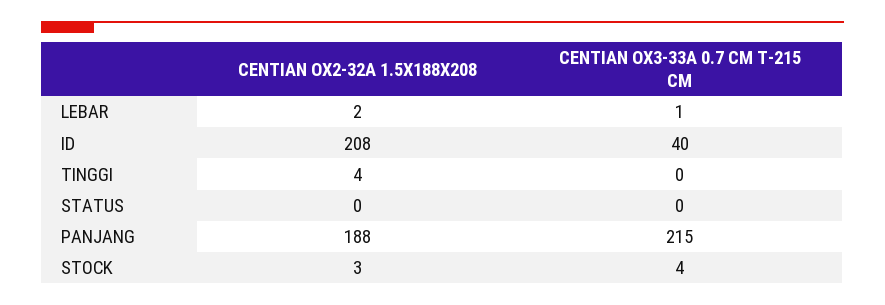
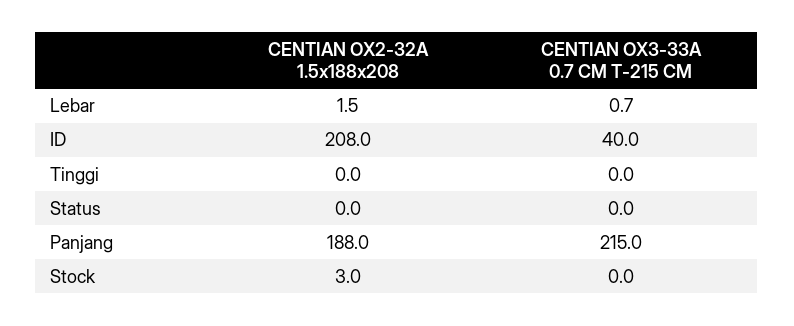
CENTIAN OX2-32A 1.5X188X208, TINGGI: 4 -> 0
CENTIAN OX3-33A 0.7 CM T-215 CM, STOCK: 4 -> 0

